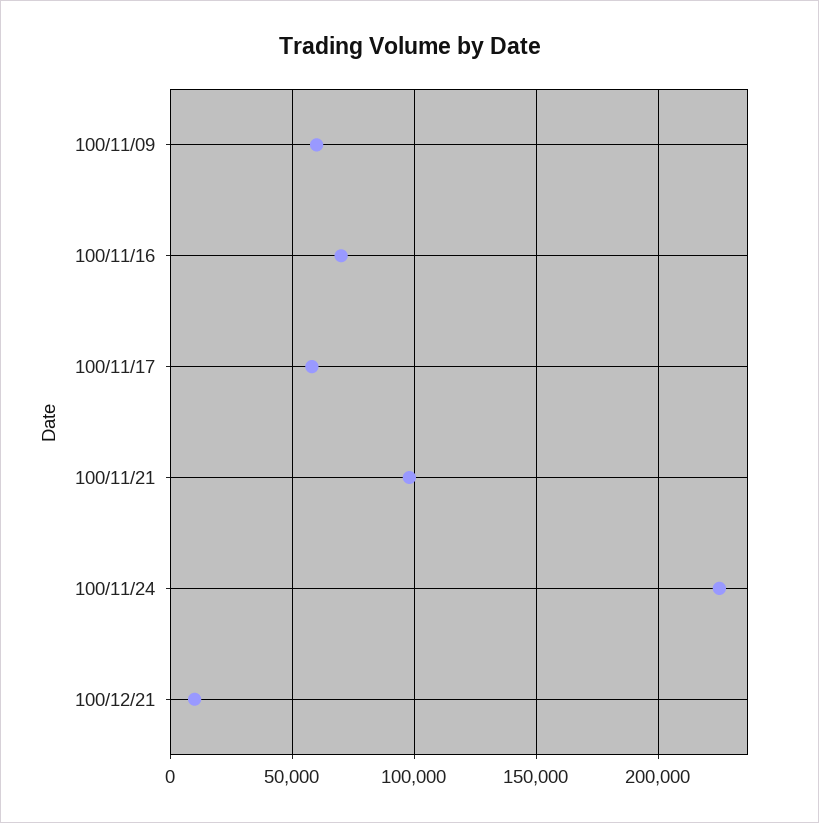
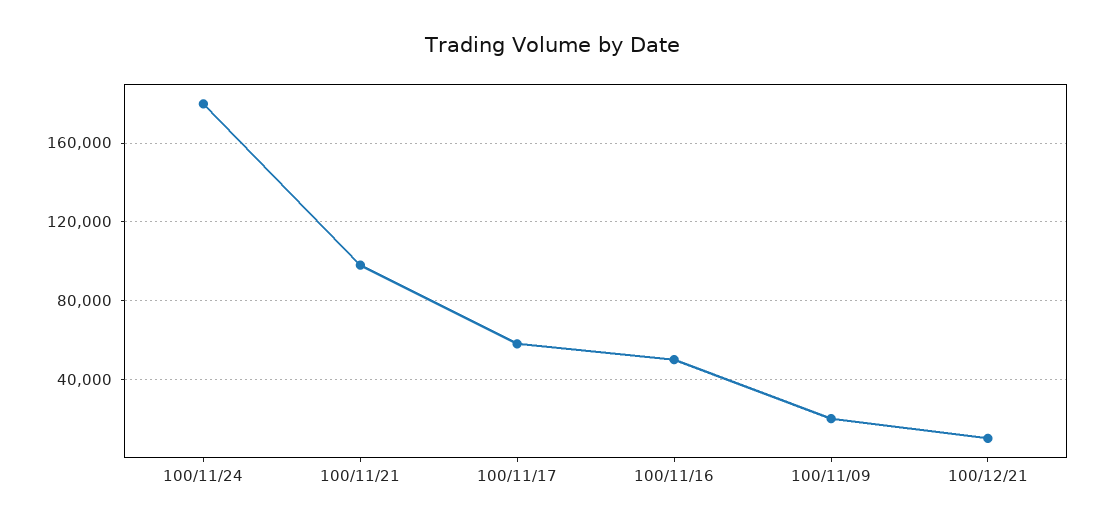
100/11/09: 60000 -> 20000
100/11/16: 70000 -> 50000
100/11/24: 225000 -> 180000

